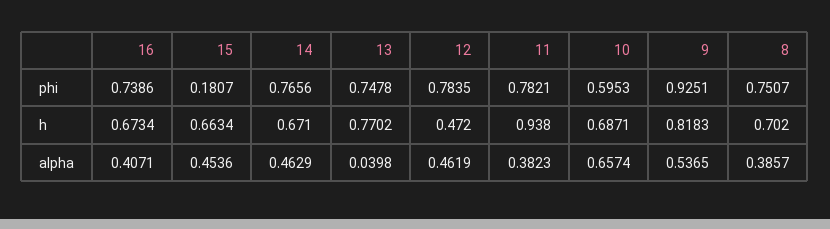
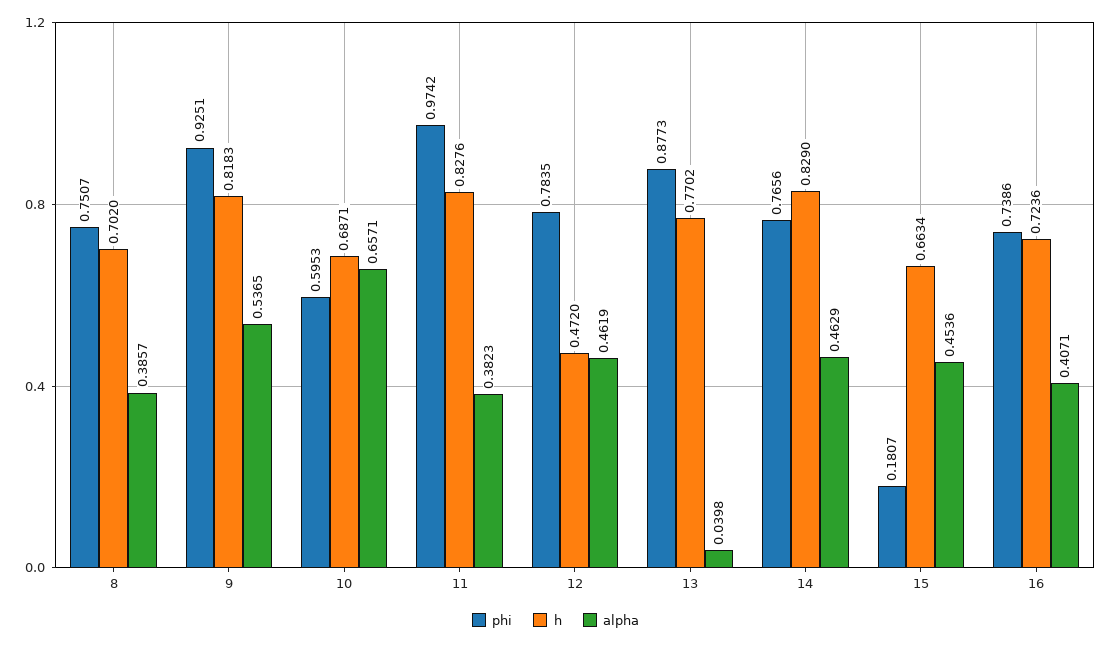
phi, 13: 0.7478 -> 0.8773
phi, 11: 0.7821 -> 0.9742
h, 16: 0.6734 -> 0.7236
h, 14: 0.671 -> 0.829
h, 11: 0.938 -> 0.8276
alpha, 10: 0.6574 -> 0.6571

